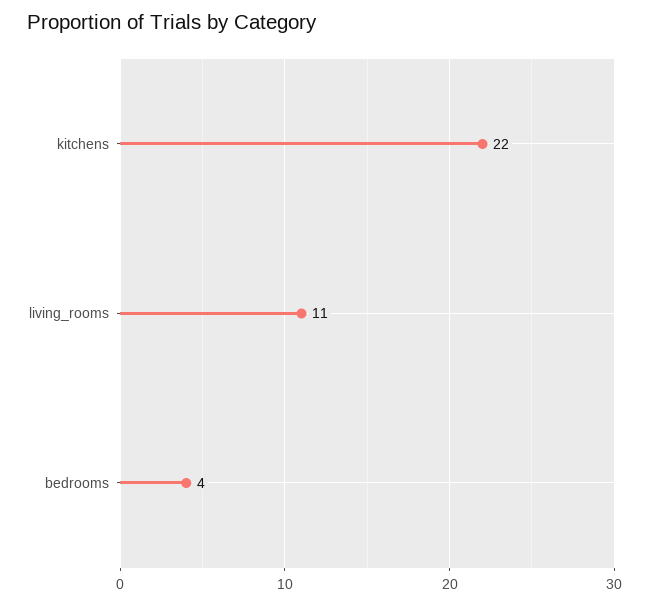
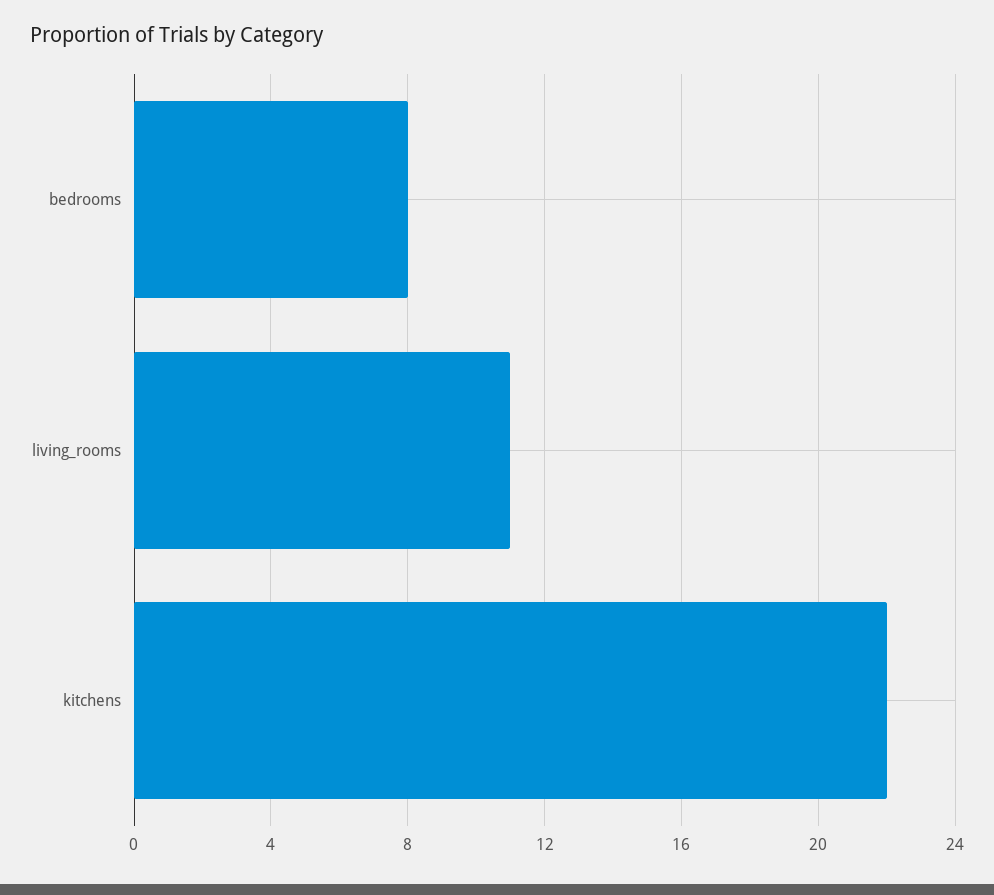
bedrooms: 4 -> 8

